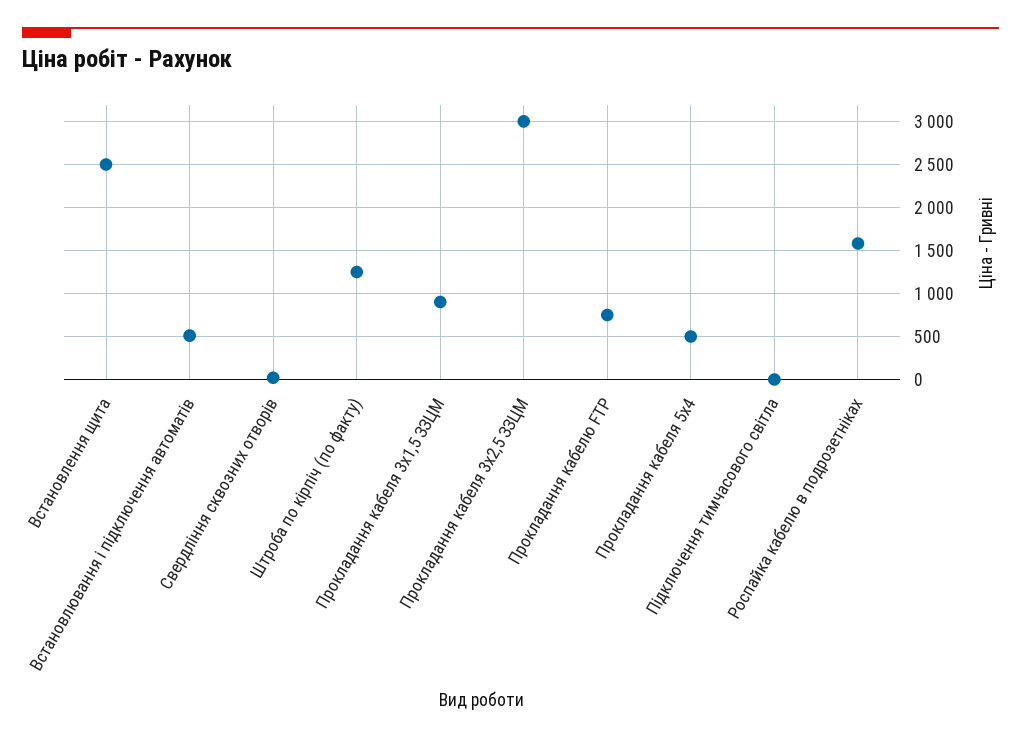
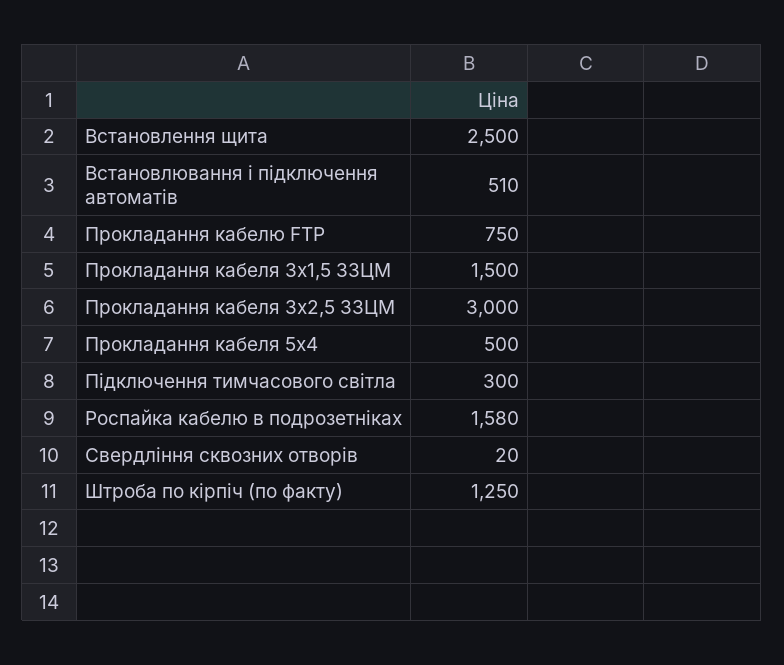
Прокладання кабеля 3х1,5 ЗЗЦМ: 900 -> 1500
Підключення тимчасового світла: 0 -> 300

